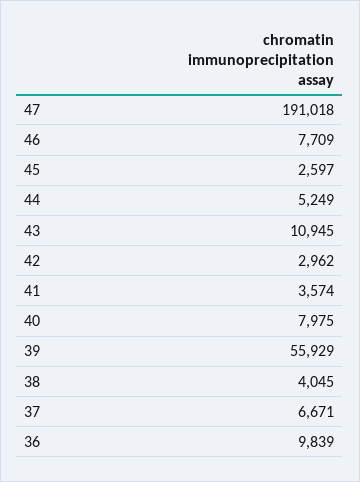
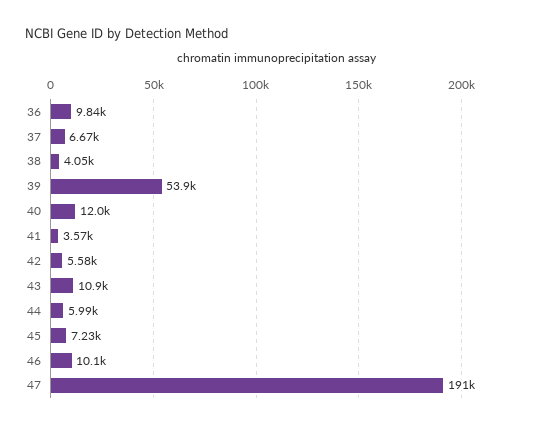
46: 7709 -> 10100
45: 2597 -> 7230
44: 5249 -> 5990
42: 2962 -> 5580
40: 7975 -> 12000
39: 55929 -> 53900

